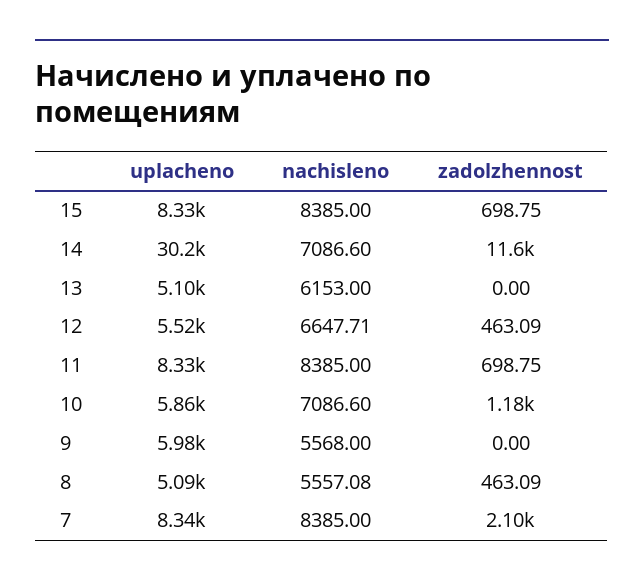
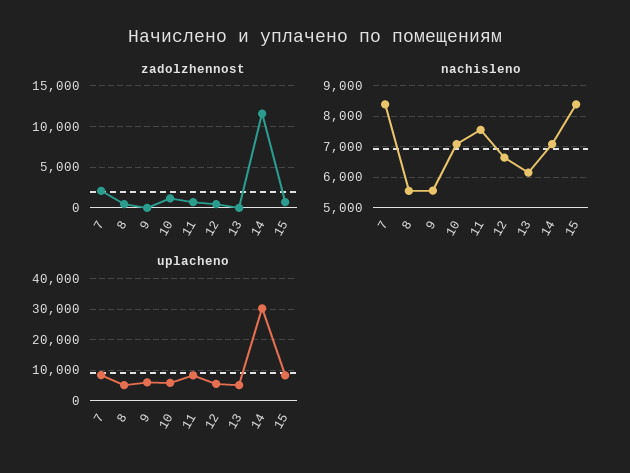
nachisleno, 11: 8385 -> 7600

